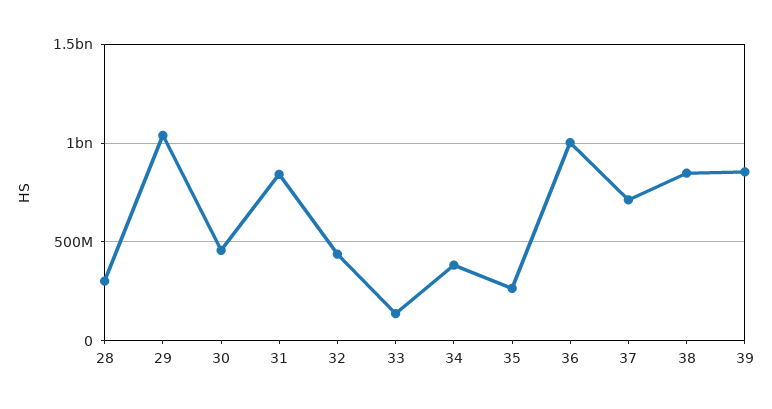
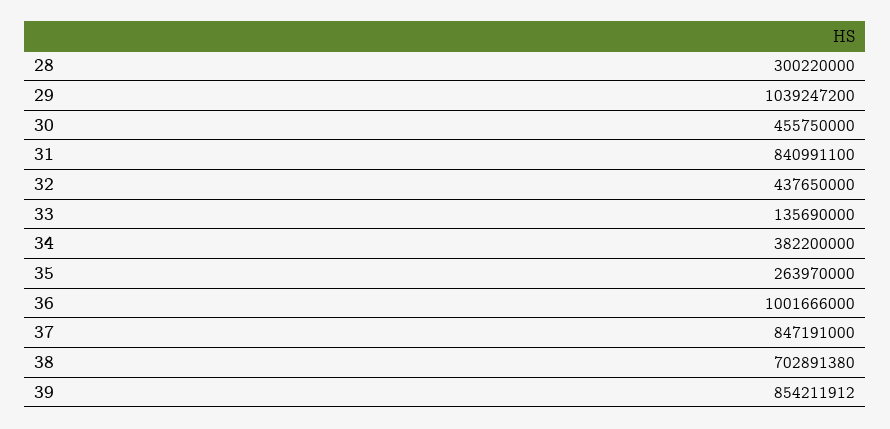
37: 700000000 -> 847191000
38: 850000000 -> 702891380

